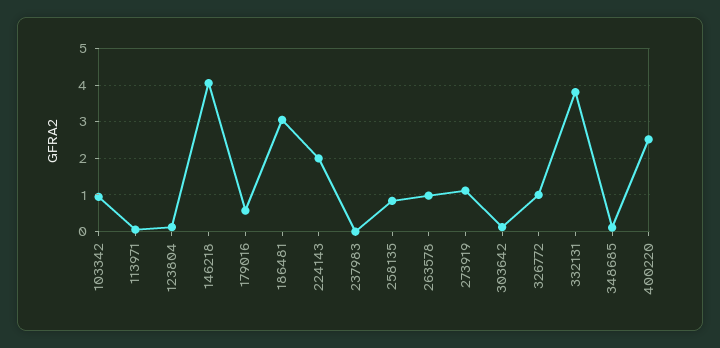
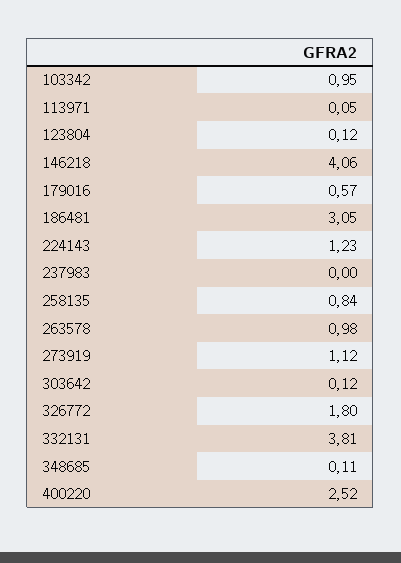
224143: 2 -> 1.23
326772: 1 -> 1.8

